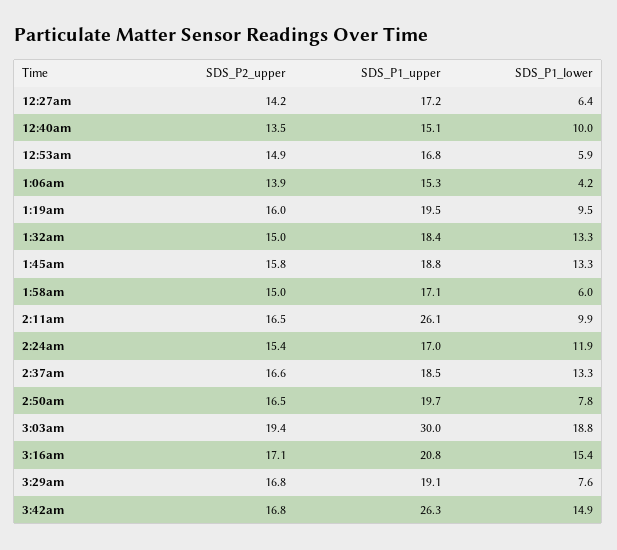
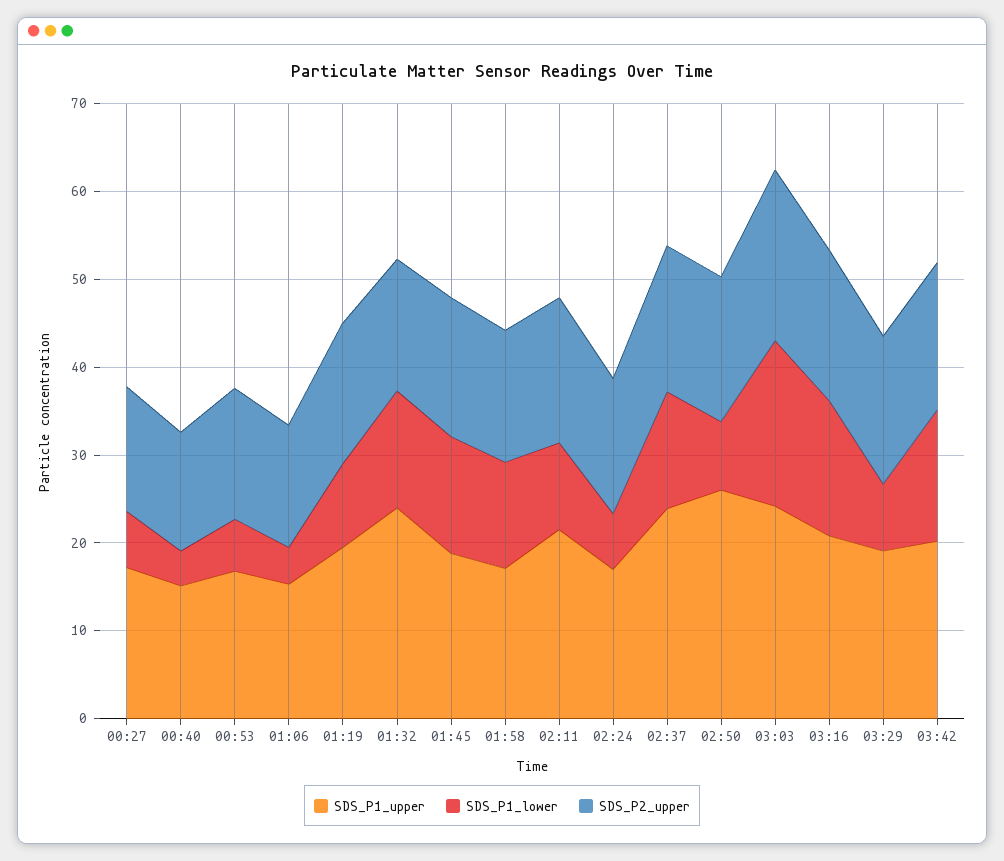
SDS_P1_lower, 12:40am: 10 -> 4
SDS_P1_upper, 1:32am: 18.4 -> 24
SDS_P1_lower, 1:58am: 6 -> 12
SDS_P1_upper, 2:11am: 26.1 -> 22
SDS_P1_lower, 2:24am: 11.9 -> 6
SDS_P1_upper, 2:37am: 18.5 -> 24
SDS_P1_upper, 2:50am: 19.7 -> 26
SDS_P1_upper, 3:03am: 30 -> 24
SDS_P1_upper, 3:42am: 26.3 -> 20

